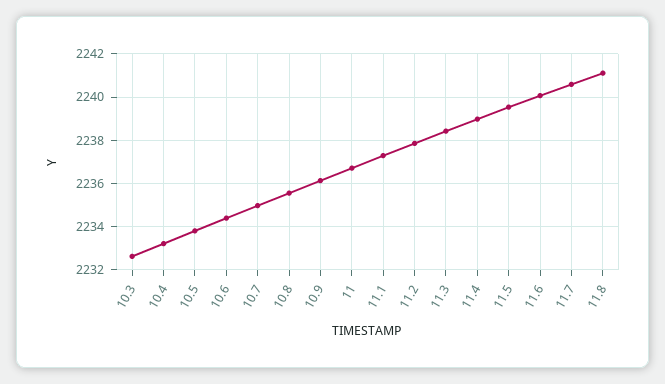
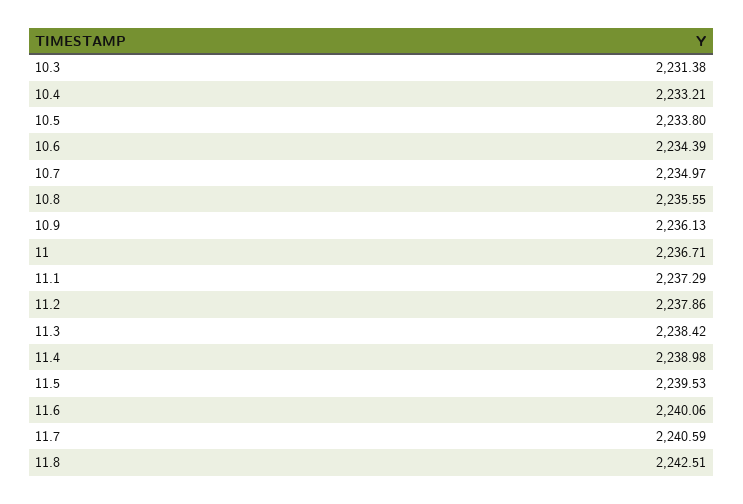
10.3: 2232.5 -> 2231.38
11.8: 2241 -> 2242.51

